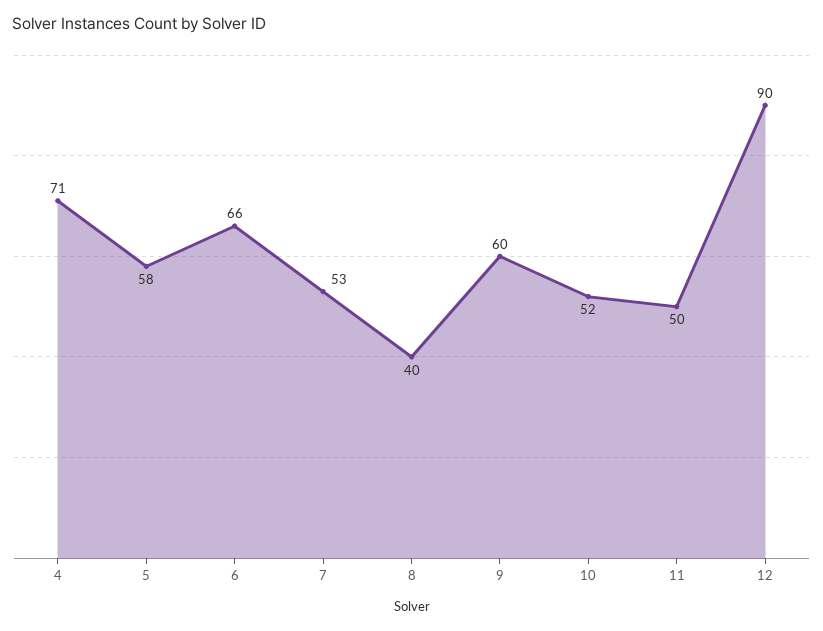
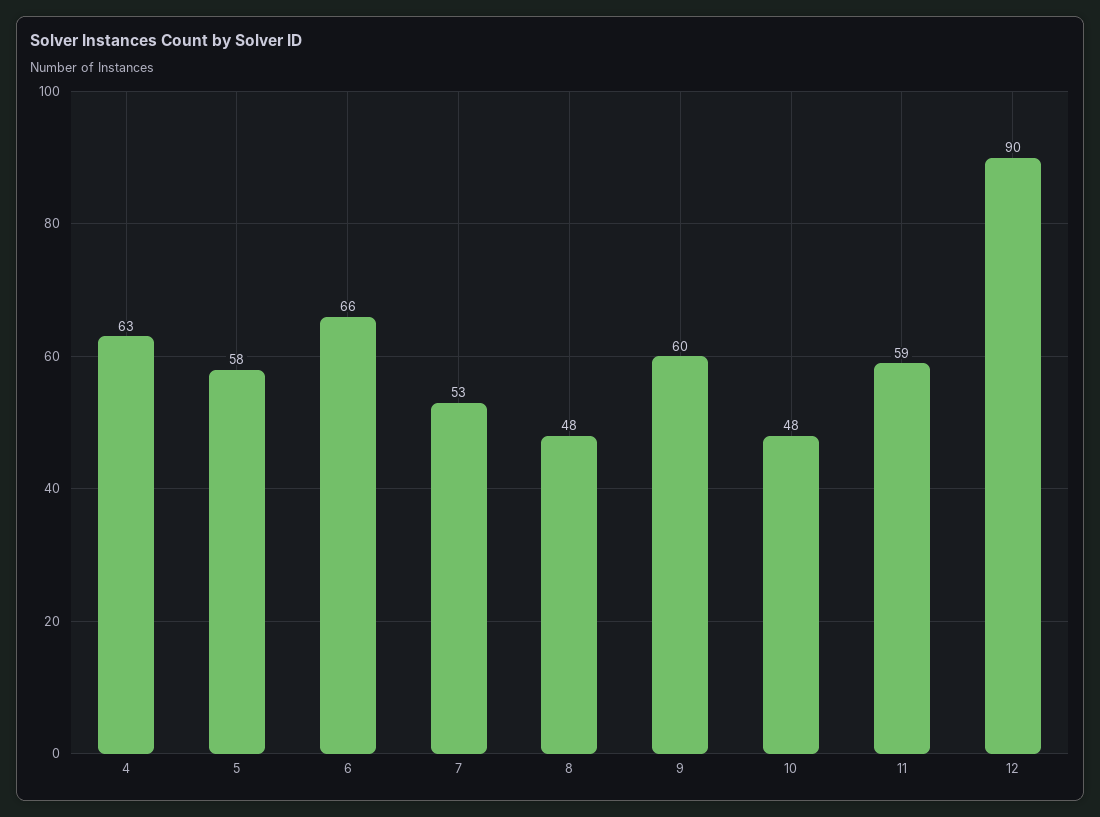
4: 71 -> 63
8: 40 -> 48
10: 52 -> 48
11: 50 -> 59

